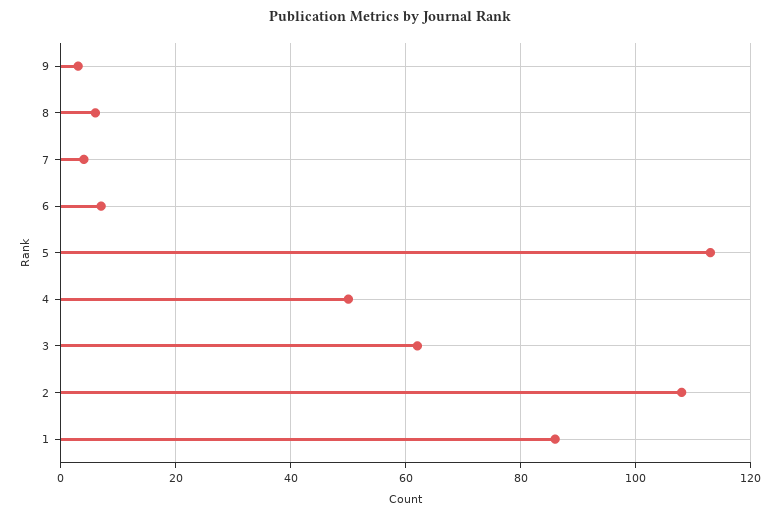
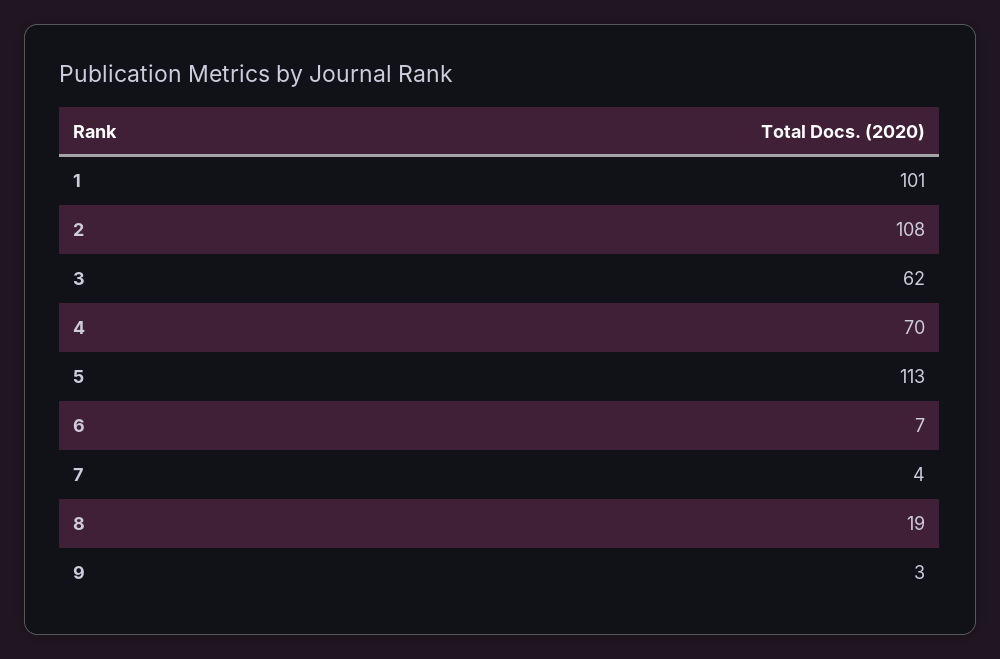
8: 5 -> 19
4: 50 -> 70
1: 85 -> 101

